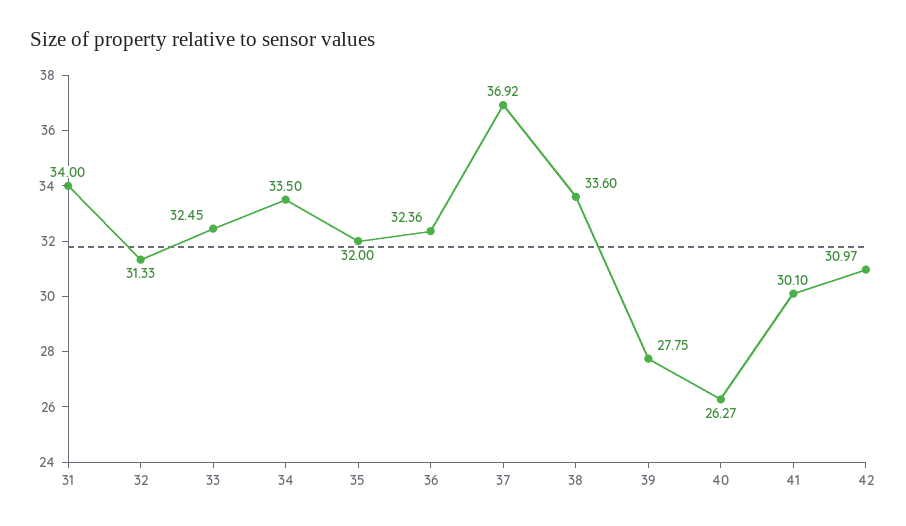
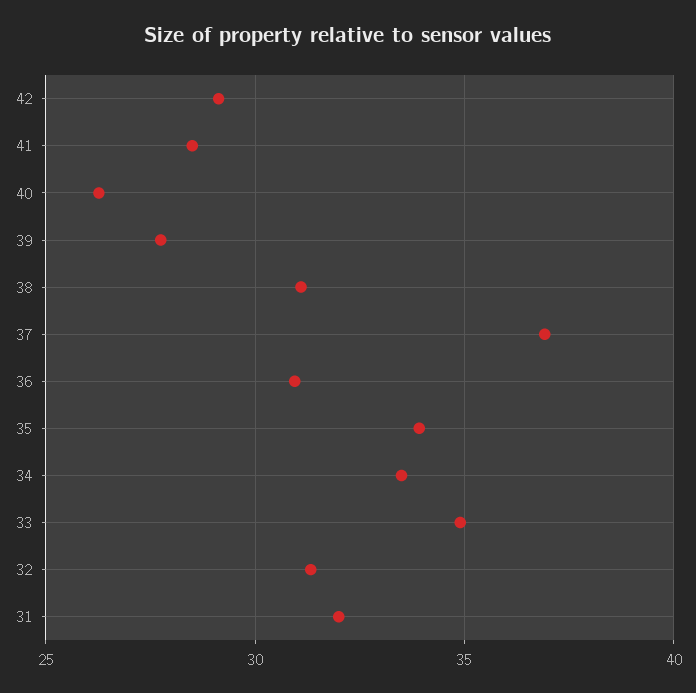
31: 34 -> 32
33: 32.45 -> 35
35: 32 -> 34
36: 32.36 -> 31
38: 33.6 -> 31
41: 30.1 -> 28.5
42: 30.97 -> 29

